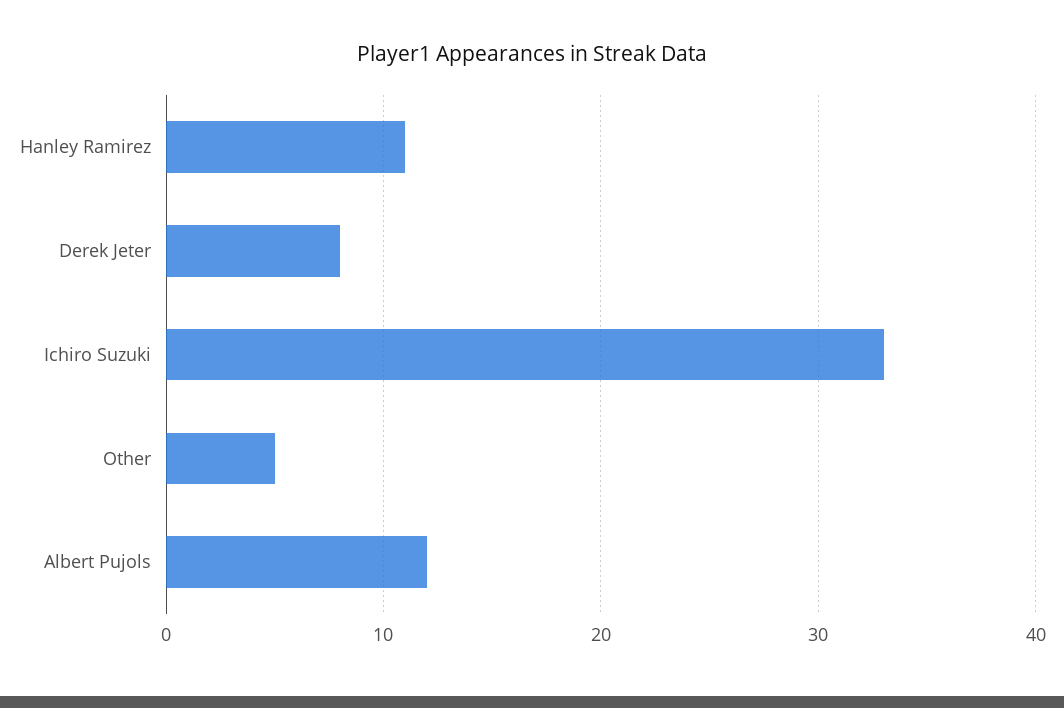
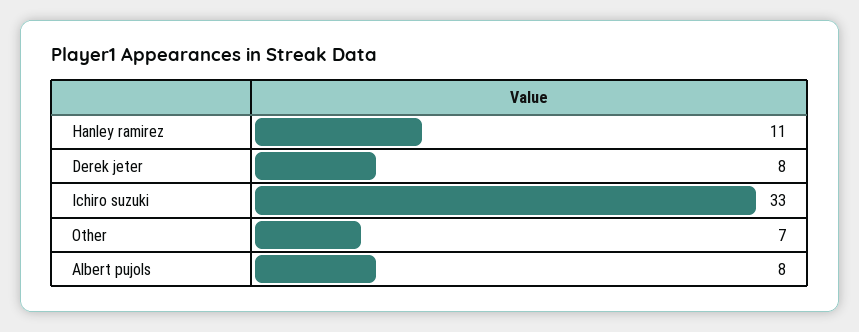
Other: 5 -> 7
Albert Pujols: 12 -> 8

